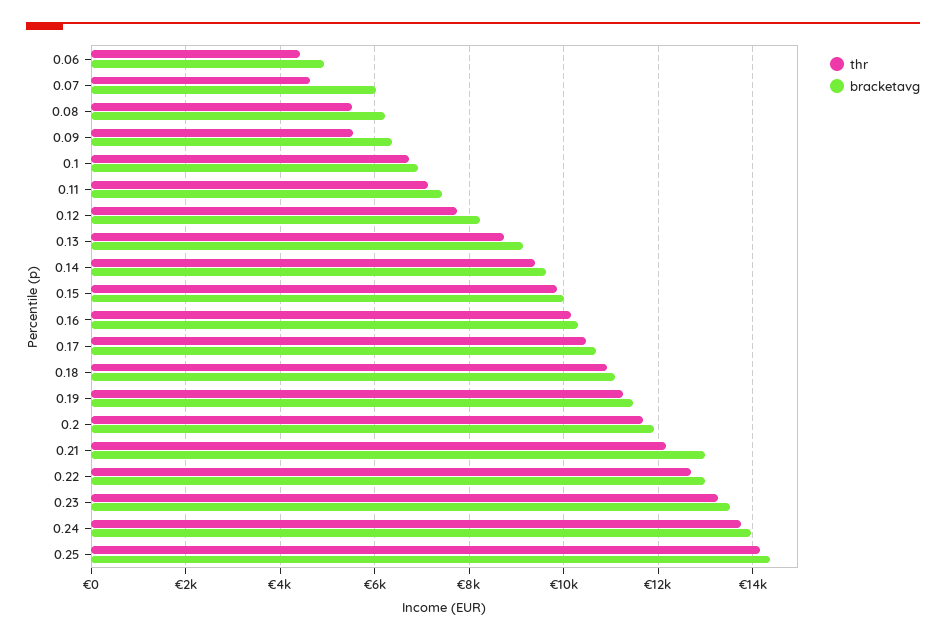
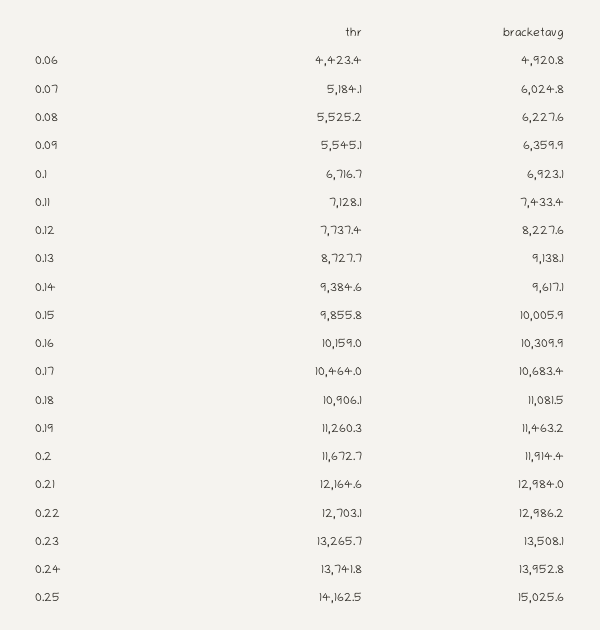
thr, 0.07: 4600 -> 5184.1
bracketavg, 0.25: 14400 -> 15025.6

